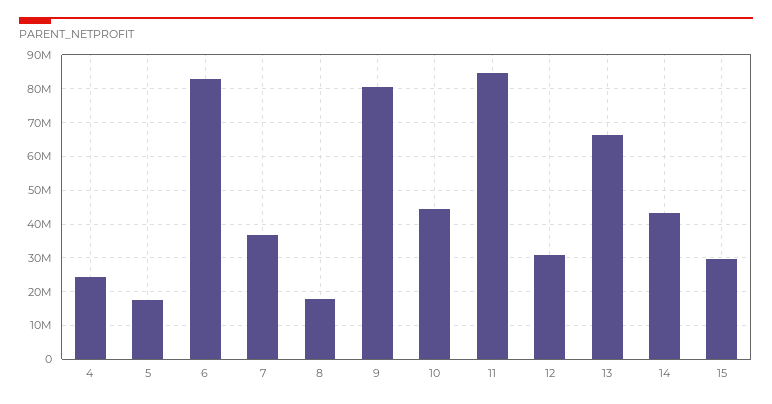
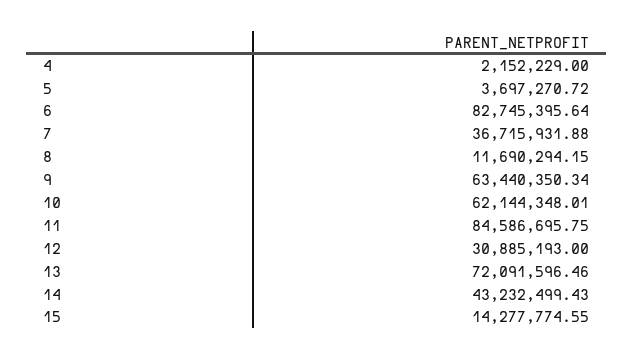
4: 24000000 -> 2152229
5: 18000000 -> 3697270.72
8: 18000000 -> 11690294.15
9: 80000000 -> 63440350.34
10: 44000000 -> 62144348.01
13: 66000000 -> 72091596.46
15: 30000000 -> 14277774.55

